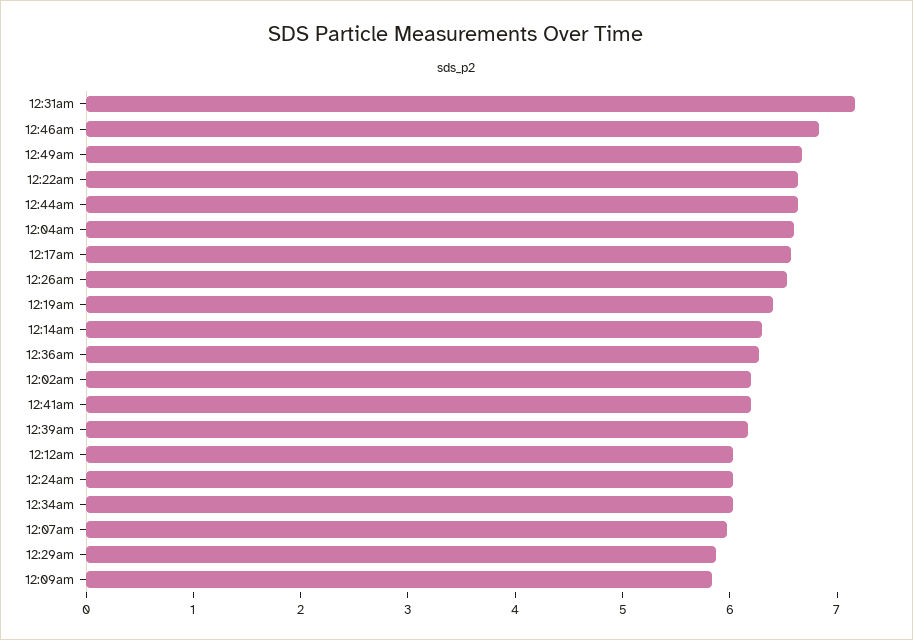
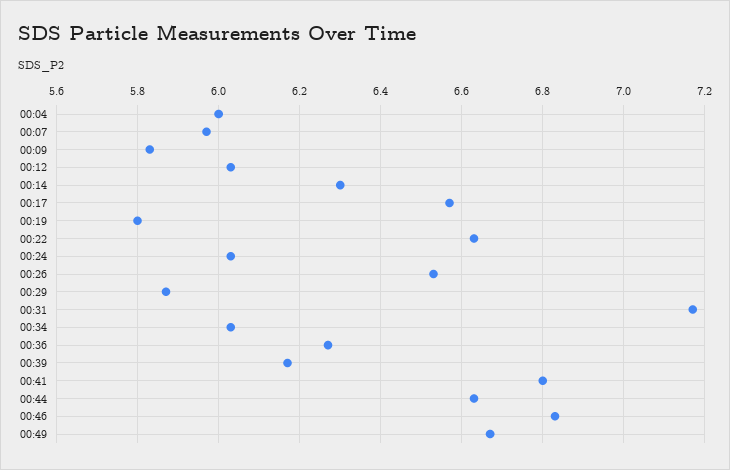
12:04am: 6.6 -> 6
12:19am: 6.4 -> 5.8
12:02am: 6.2 -> none
12:41am: 6.2 -> 6.8

